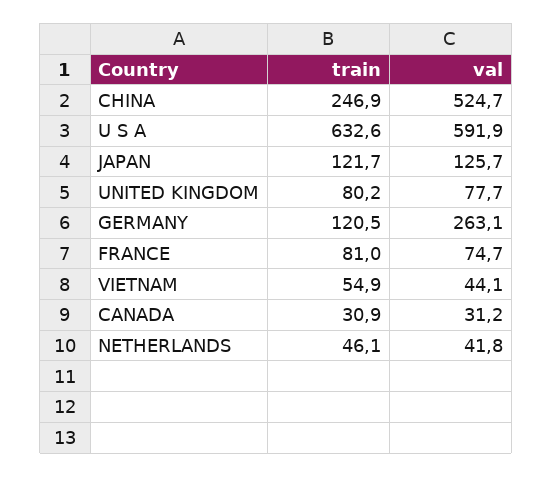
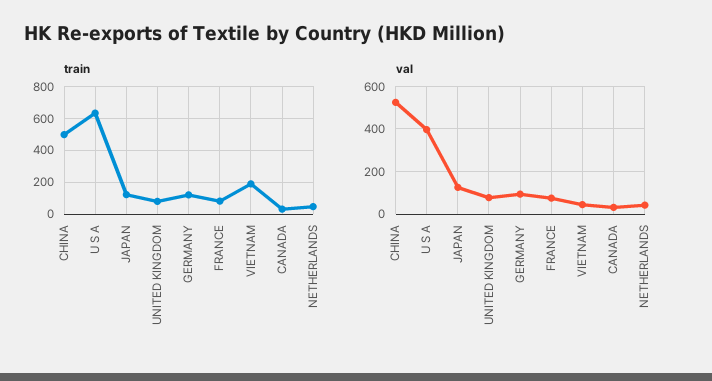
train, CHINA: 246.9 -> 500
val, U S A: 591.9 -> 400
val, GERMANY: 263.1 -> 100
train, VIETNAM: 54.9 -> 200

